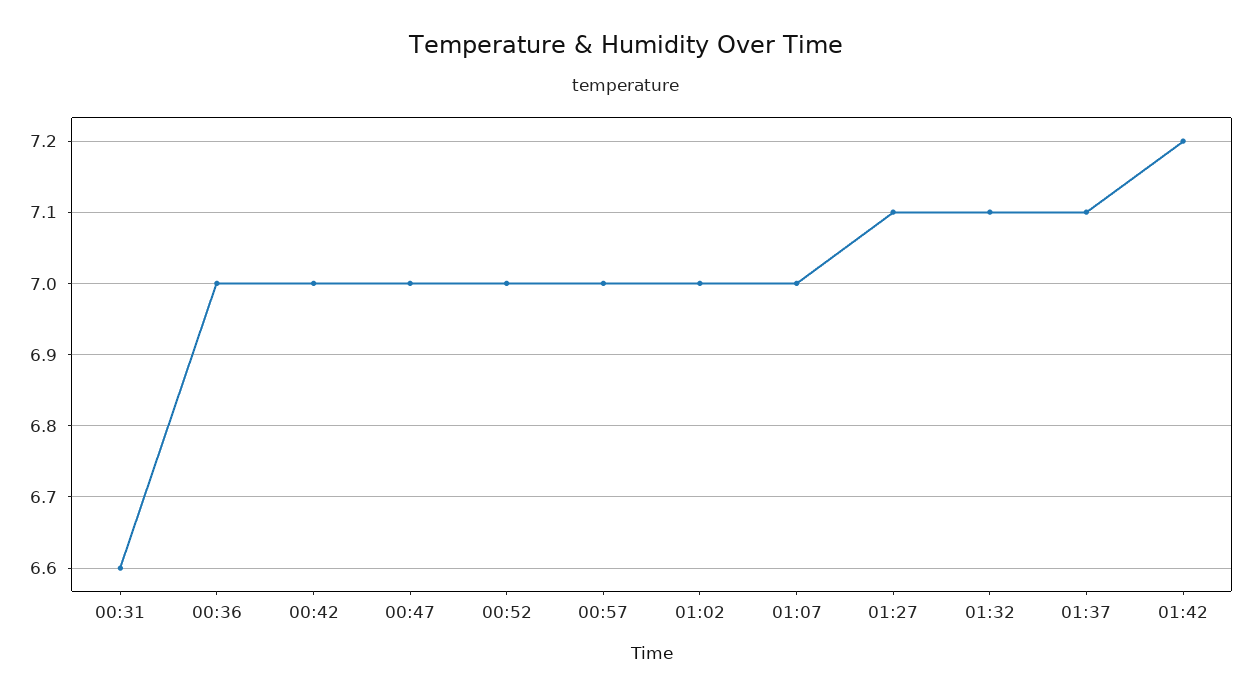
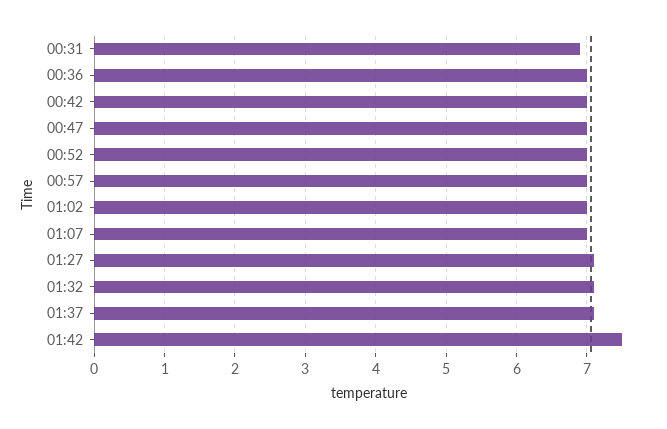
00:31: 6.6 -> 6.9
01:42: 7.2 -> 7.5

